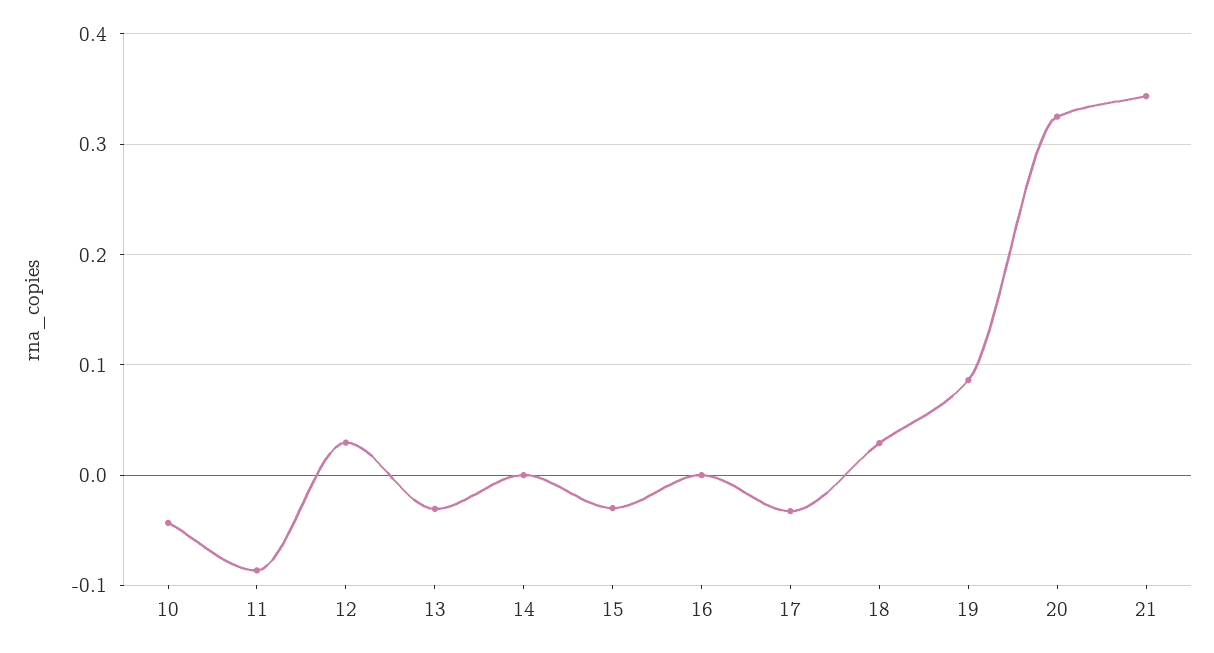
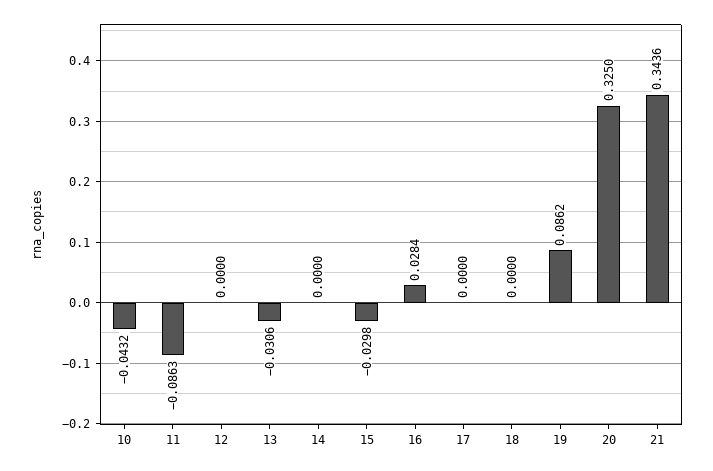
12: 0.03 -> 0
16: 0 -> 0.0284
17: -0.03 -> 0
18: 0.03 -> 0

